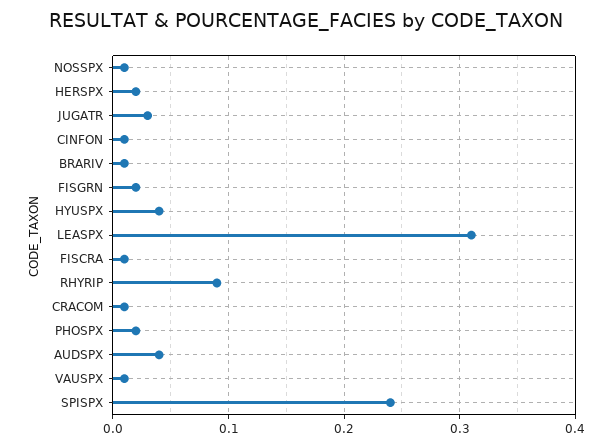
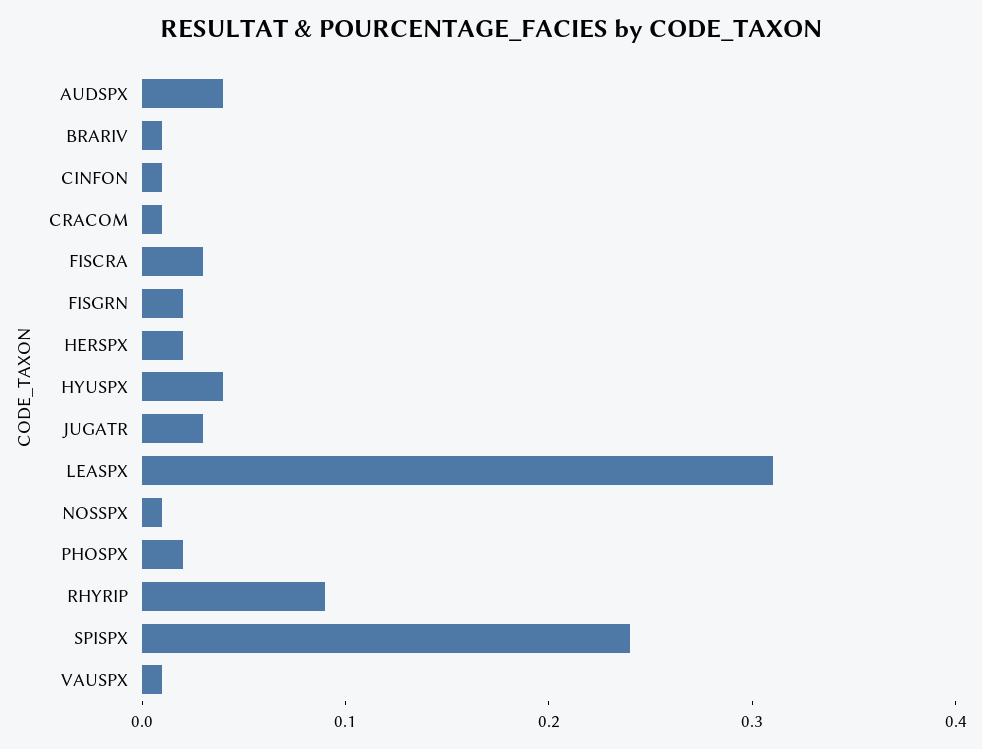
FISCRA: 0.01 -> 0.03

